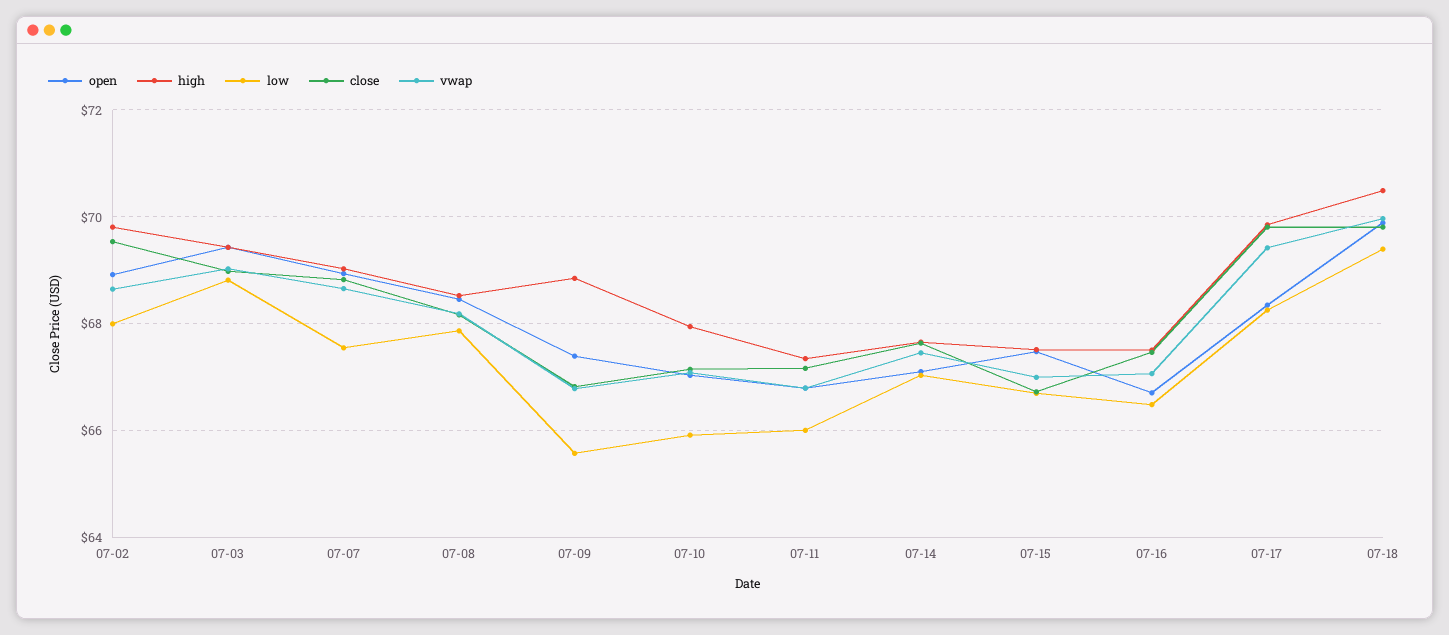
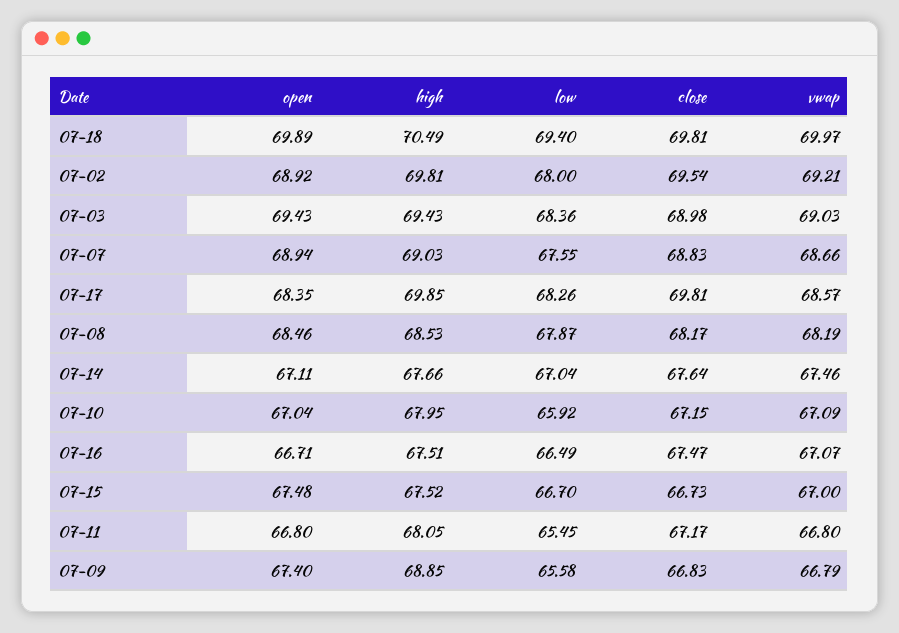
vwap, 07-02: 68.6 -> 69.21
low, 07-03: 68.8 -> 68.36
high, 07-11: 67.4 -> 68.05
low, 07-11: 66 -> 65.45
vwap, 07-17: 69.4 -> 68.57

